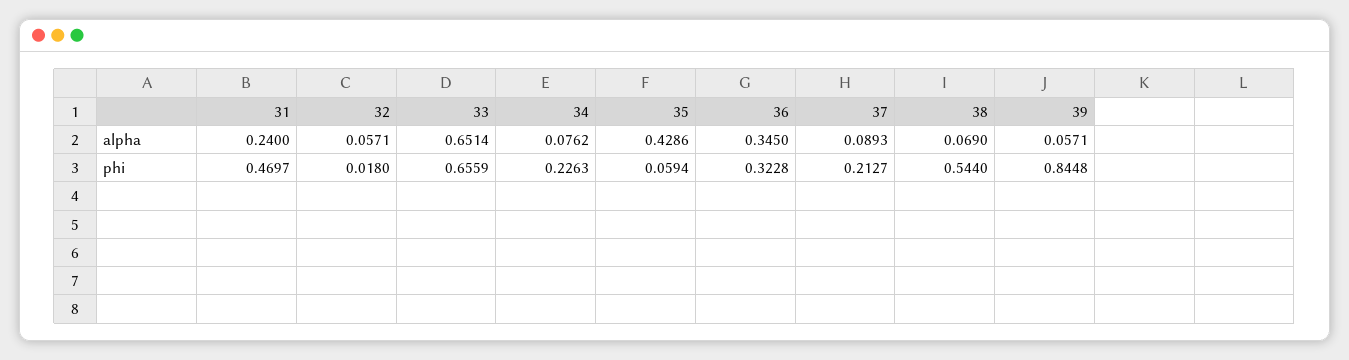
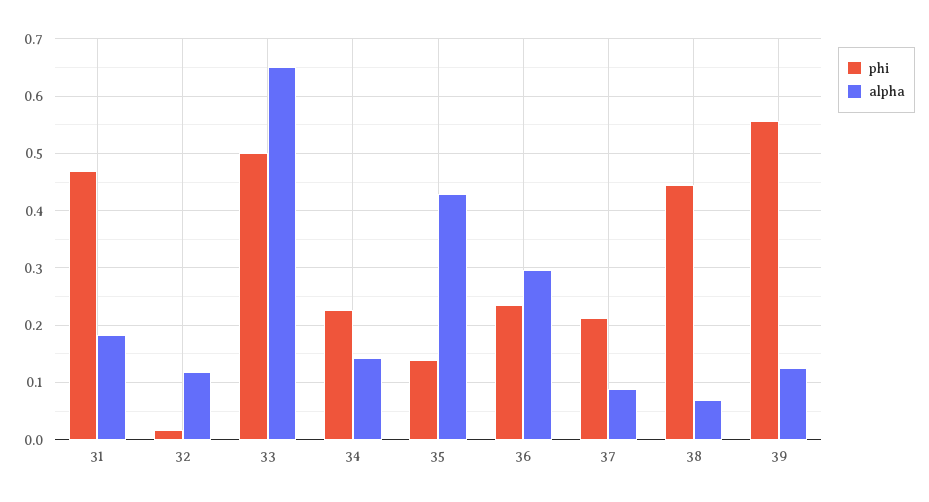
alpha, 31: 0.24 -> 0.18
alpha, 32: 0.0571 -> 0.12
alpha, 34: 0.0762 -> 0.14
alpha, 36: 0.345 -> 0.3
alpha, 39: 0.0571 -> 0.12
phi, 33: 0.6559 -> 0.5
phi, 35: 0.0594 -> 0.14
phi, 36: 0.3228 -> 0.24
phi, 38: 0.544 -> 0.44
phi, 39: 0.8448 -> 0.56

